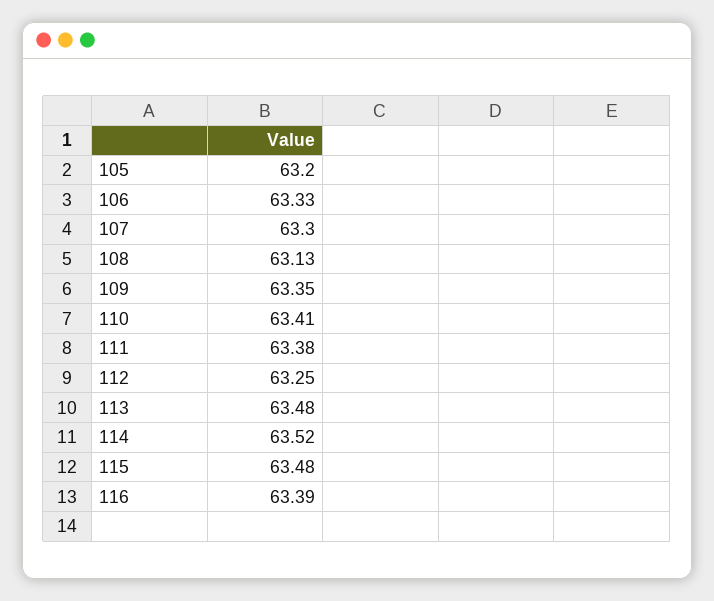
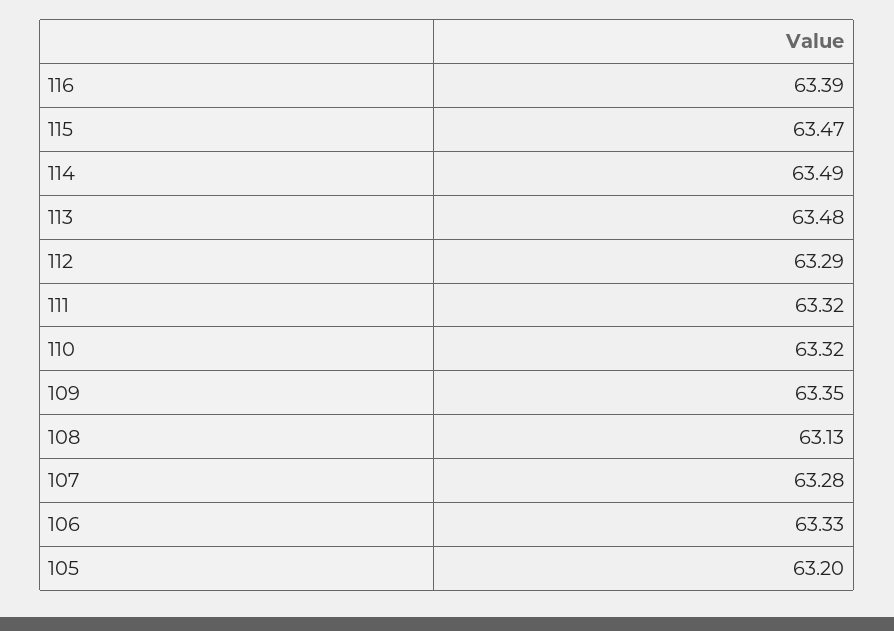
107: 63.3 -> 63.28
110: 63.41 -> 63.32
111: 63.38 -> 63.32
112: 63.25 -> 63.29
114: 63.52 -> 63.49
115: 63.48 -> 63.47

